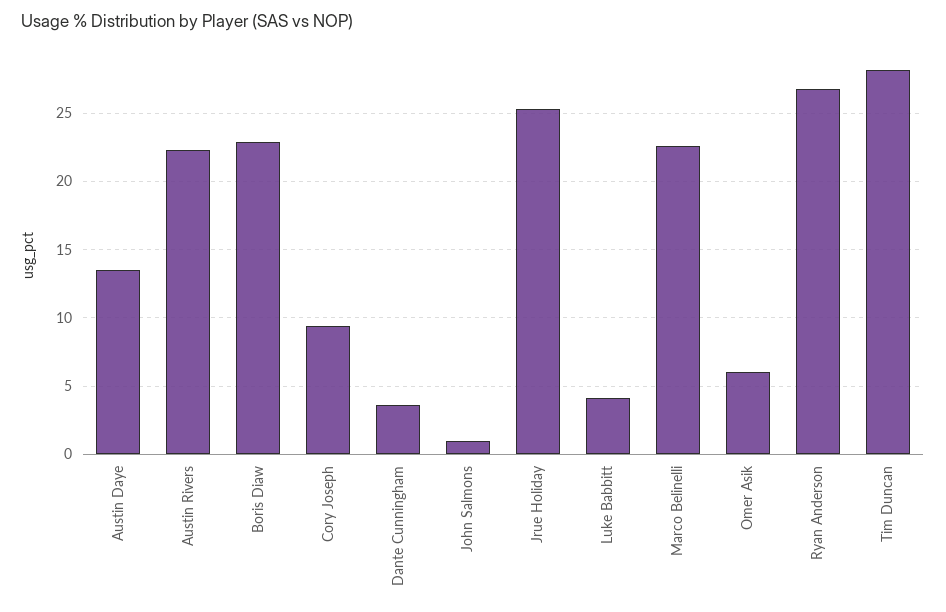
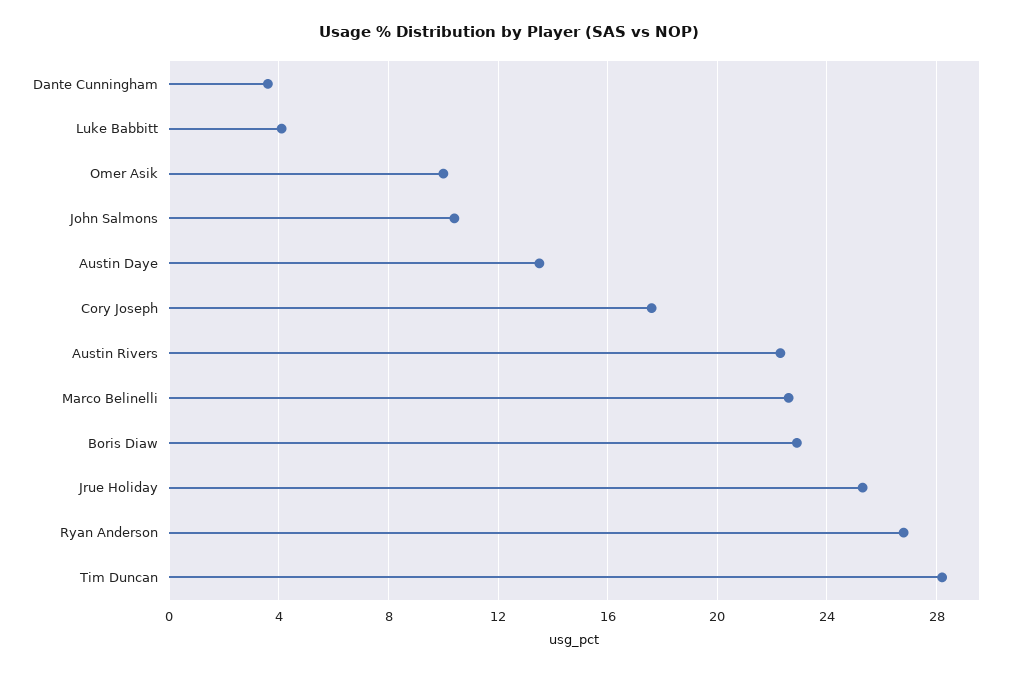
Cory Joseph: 9.5 -> 17.5
John Salmons: 1 -> 10.5
Omer Asik: 6 -> 10

